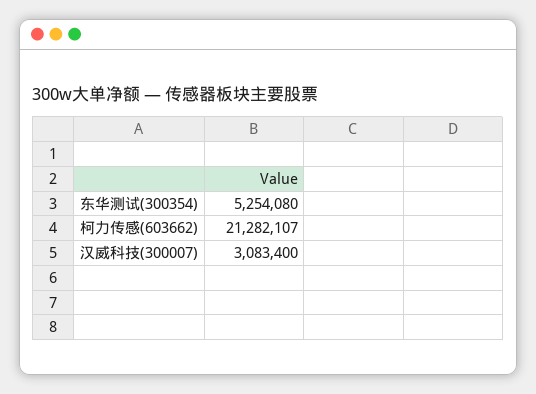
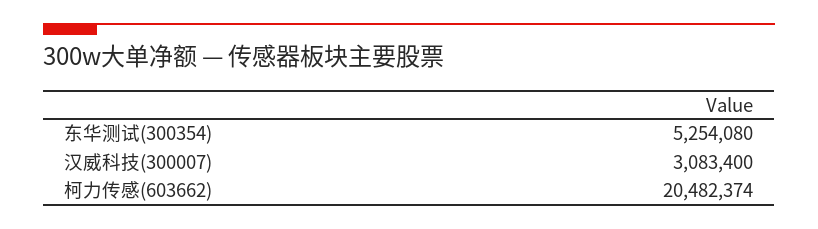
柯力传感(603662): 21282107 -> 20482374

